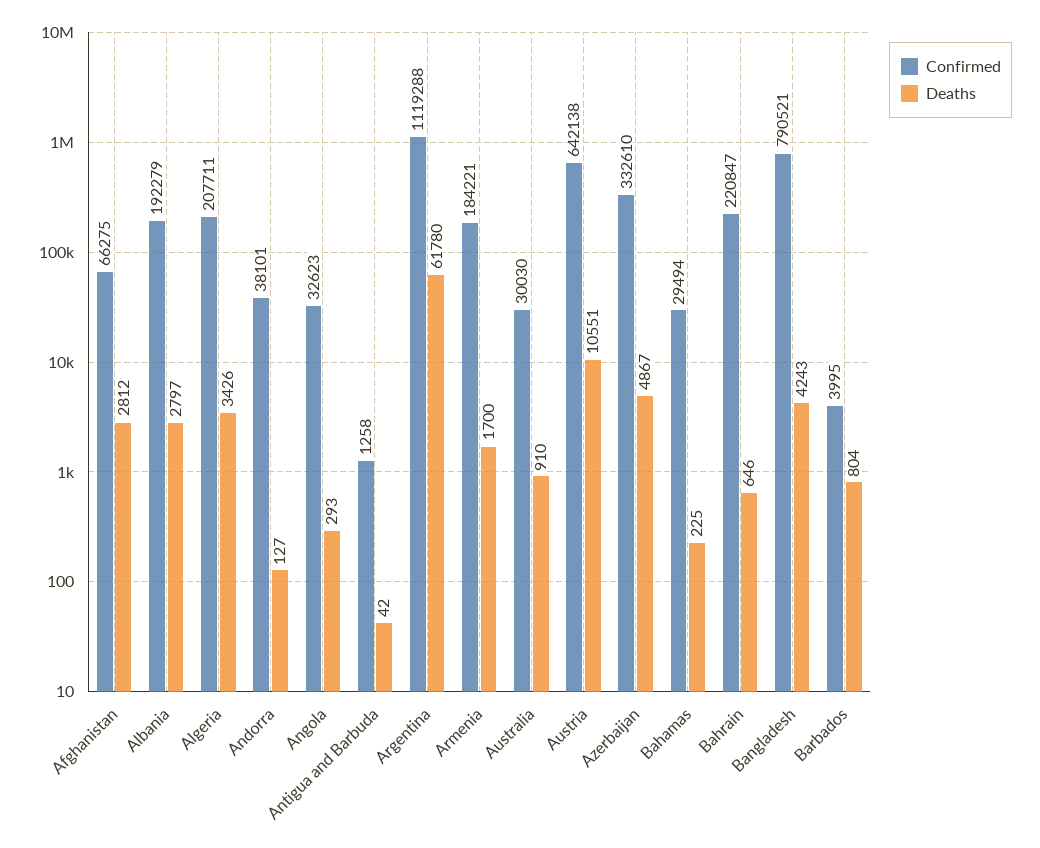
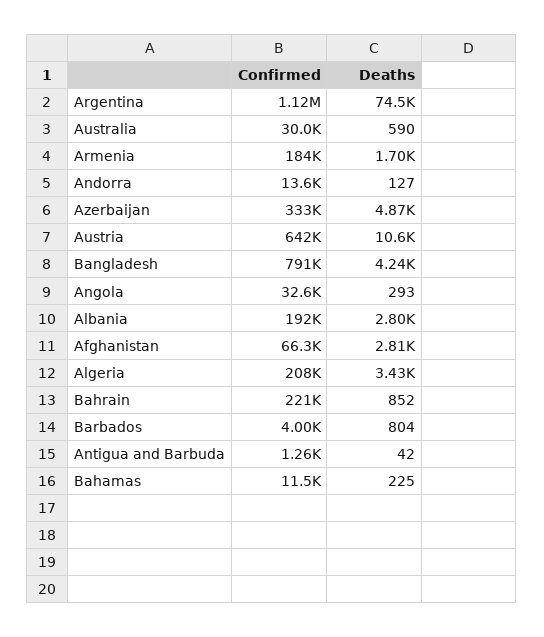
Confirmed, Andorra: 38101 -> 13600
Deaths, Argentina: 61780 -> 74500
Deaths, Australia: 910 -> 590
Confirmed, Bahamas: 29494 -> 11500
Deaths, Bahrain: 646 -> 852

